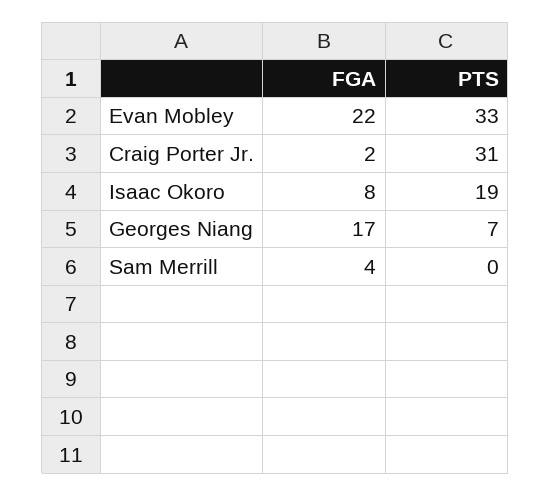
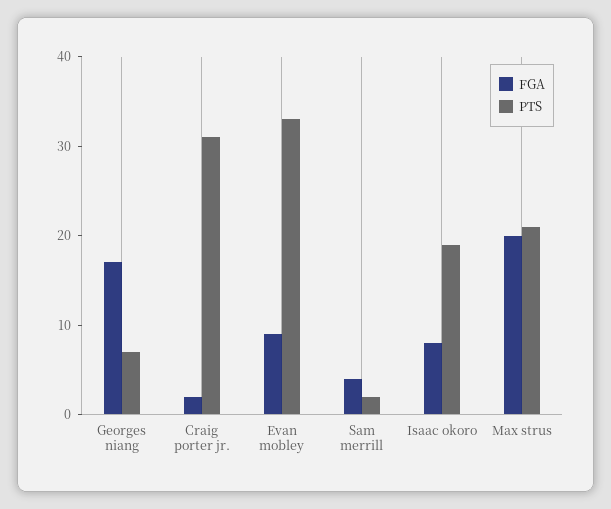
FGA, Evan Mobley: 22 -> 9
PTS, Sam Merrill: 0 -> 2
FGA, Max strus: none -> 20
PTS, Max strus: none -> 21

